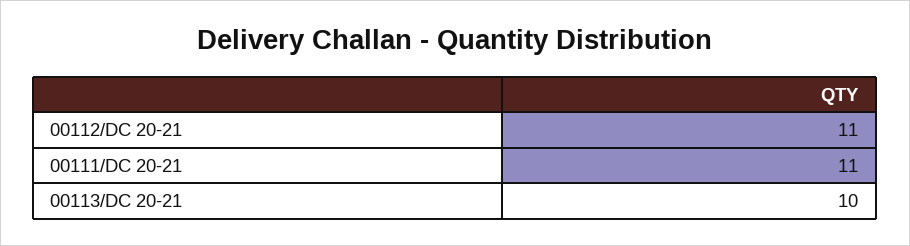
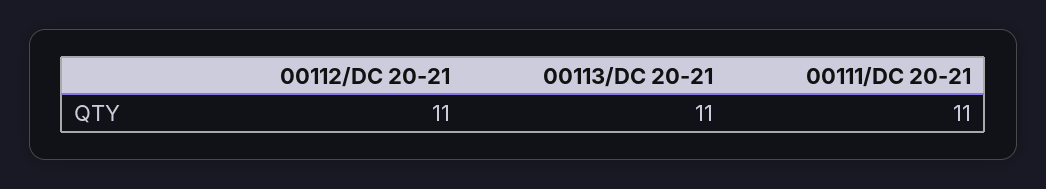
00113/DC 20-21: 10 -> 11

